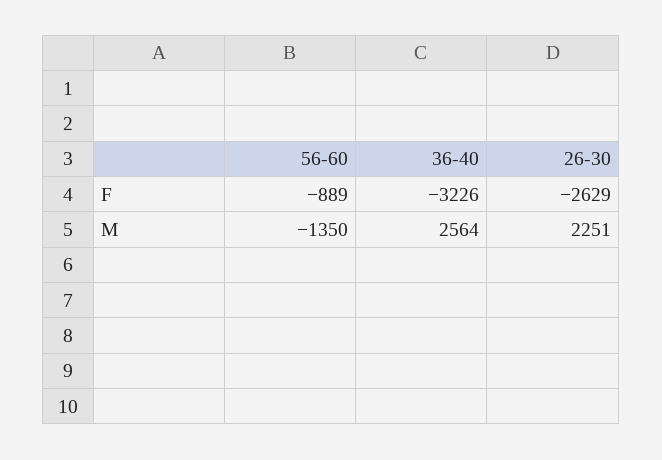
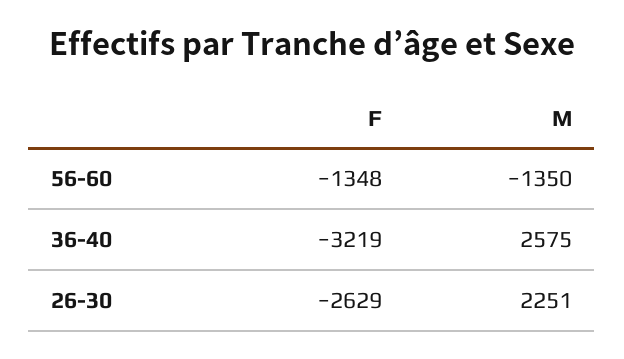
56-60, F: -889 -> -1348
36-40, F: -3226 -> -3219
36-40, M: 2564 -> 2575

